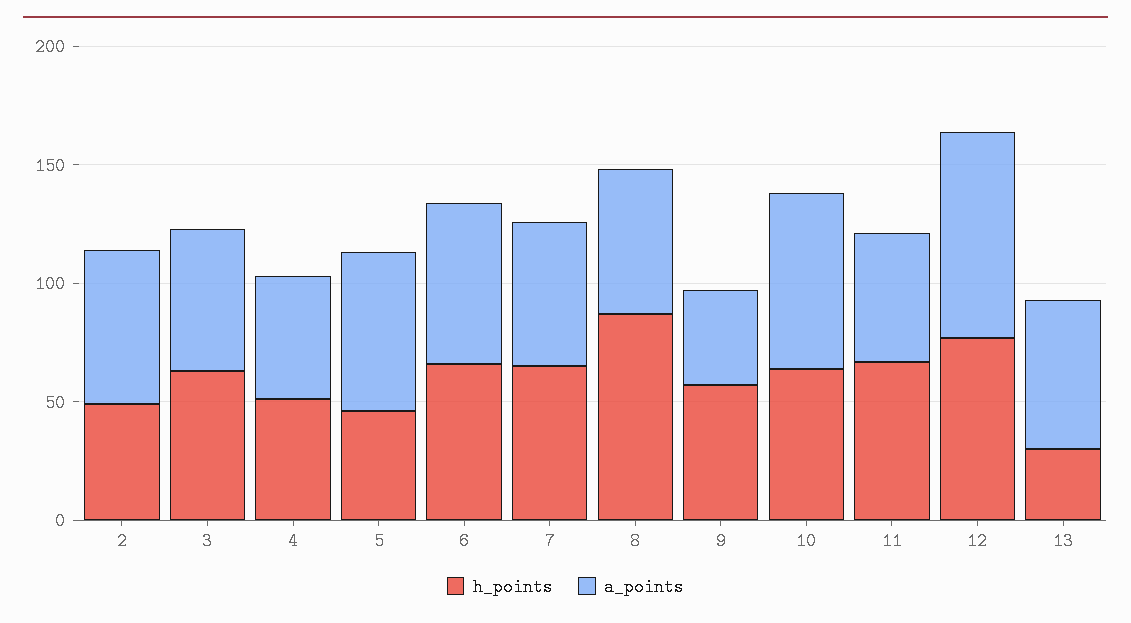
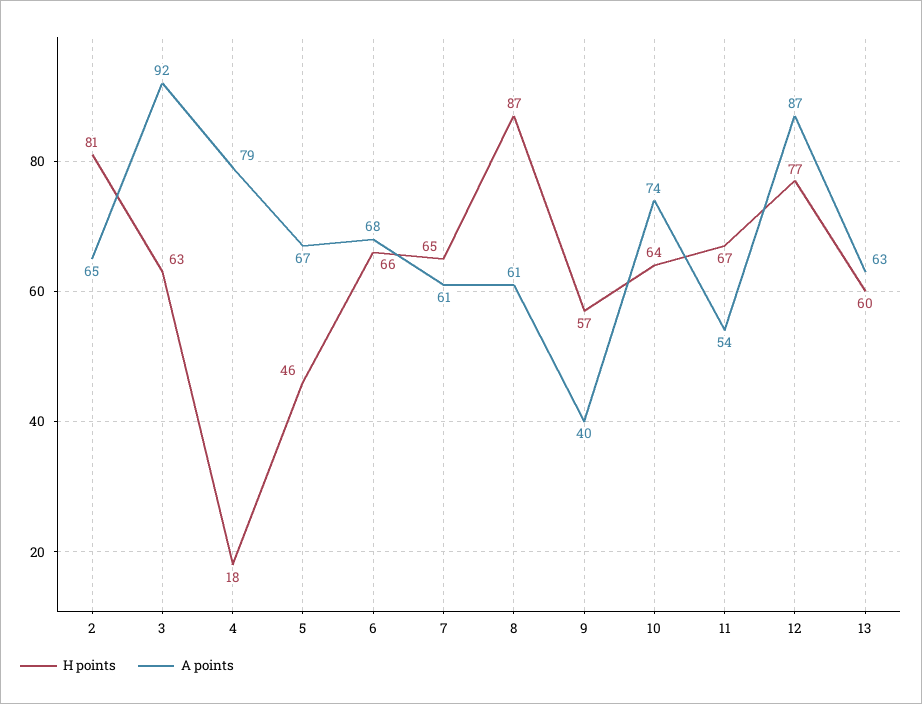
h_points, 2: 50 -> 81
a_points, 3: 60 -> 92
h_points, 4: 50 -> 18
a_points, 4: 50 -> 79
h_points, 13: 30 -> 60

